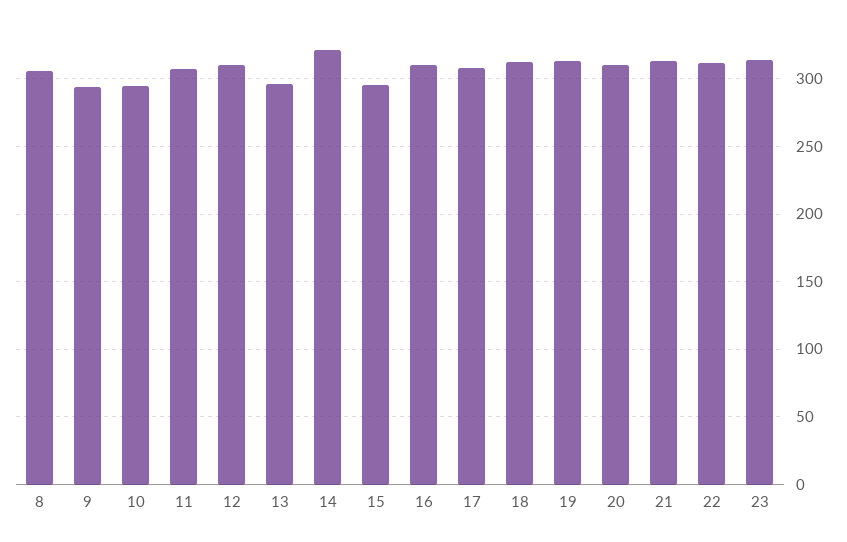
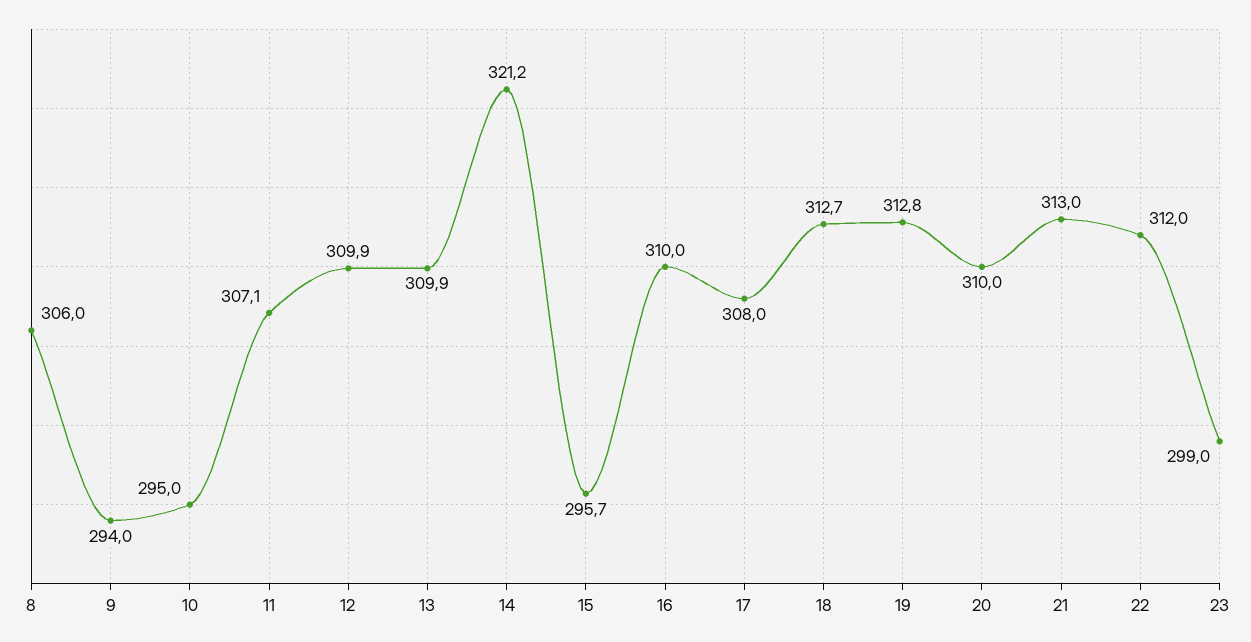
13: 295 -> 309.9
23: 315 -> 299

